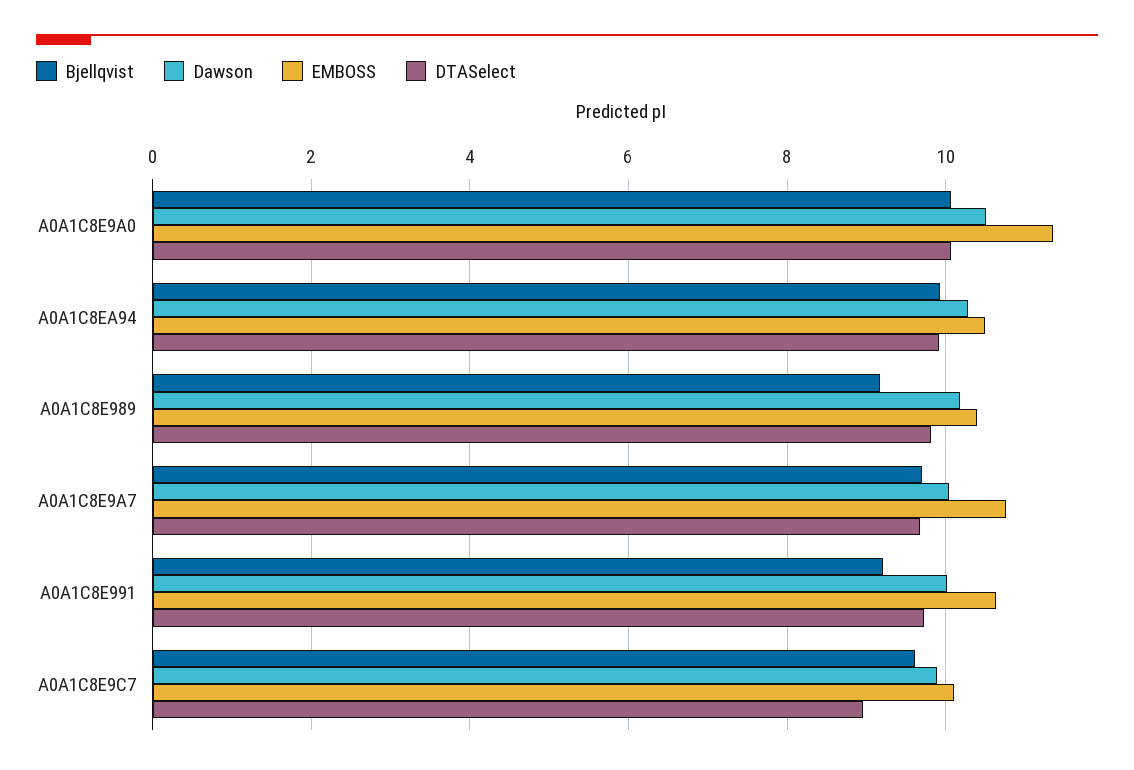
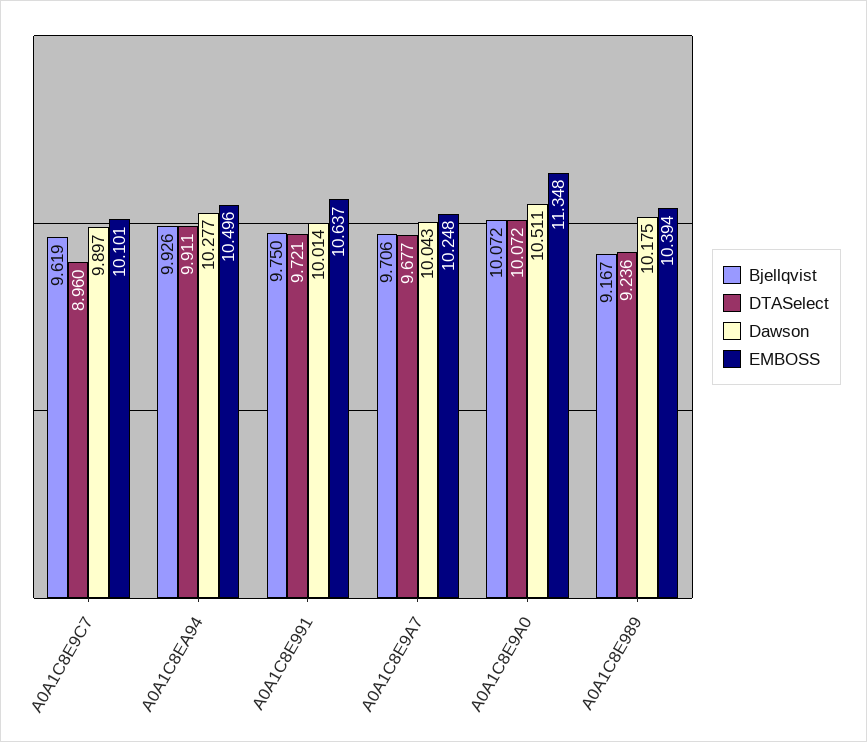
DTASelect, A0A1C8E989: 9.8 -> 9.236
EMBOSS, A0A1C8E9A7: 10.8 -> 10.248
Bjellqvist, A0A1C8E991: 9.2 -> 9.75

